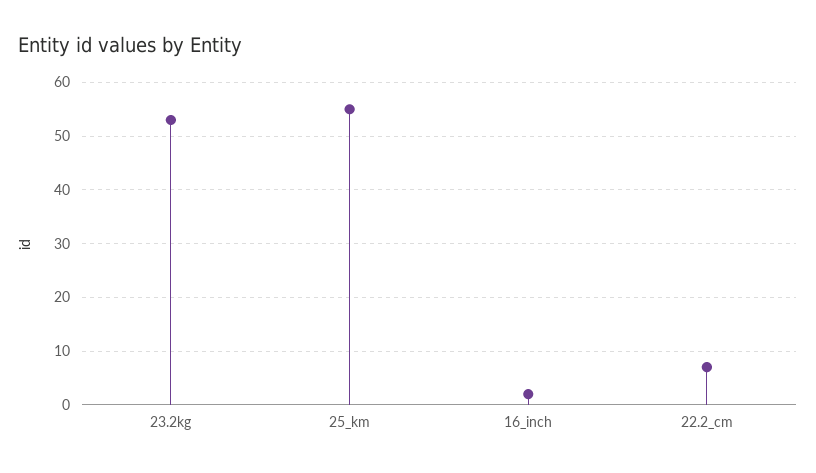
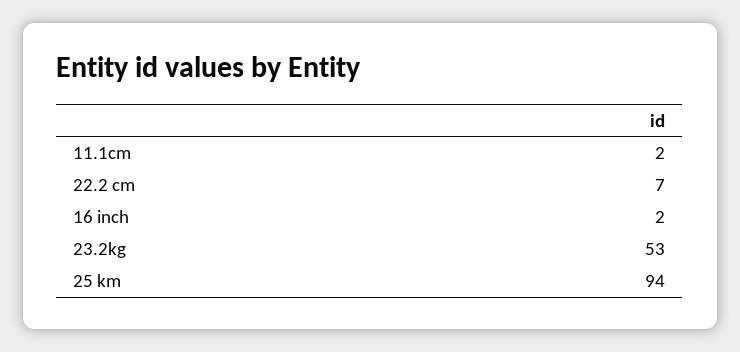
25_km: 55 -> 94
11.1cm: none -> 2

